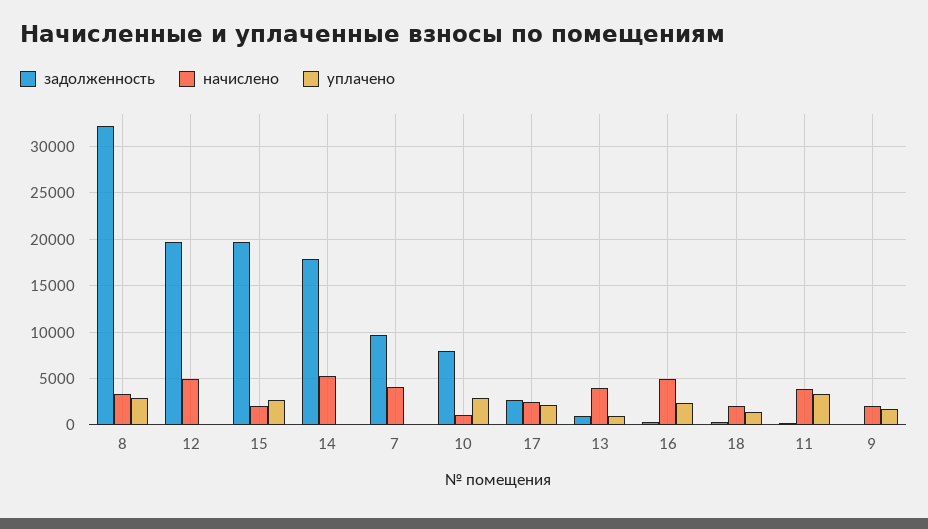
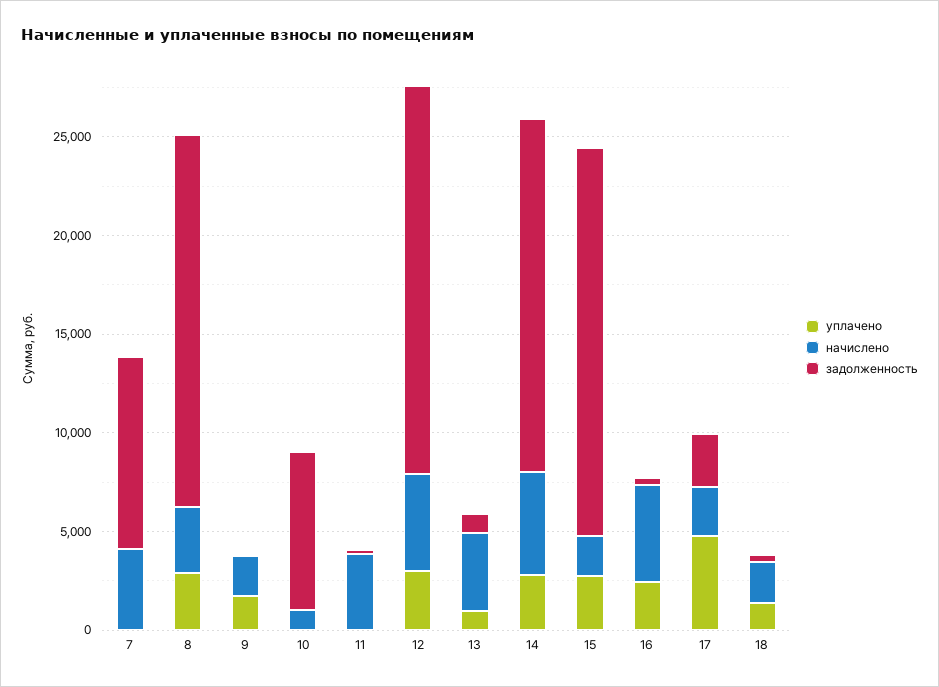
задолженность, 8: 32000 -> 19000
уплачено, 12: 0 -> 3000
уплачено, 14: 0 -> 3000
уплачено, 10: 3000 -> 0
уплачено, 17: 2000 -> 5000
уплачено, 11: 3000 -> 0

